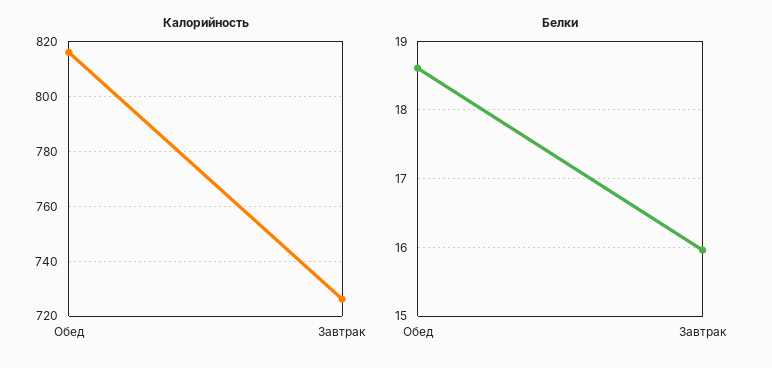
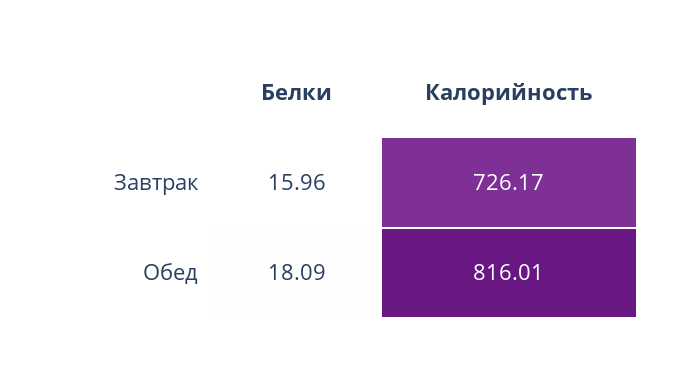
Белки, Обед: 18.6 -> 18.09

